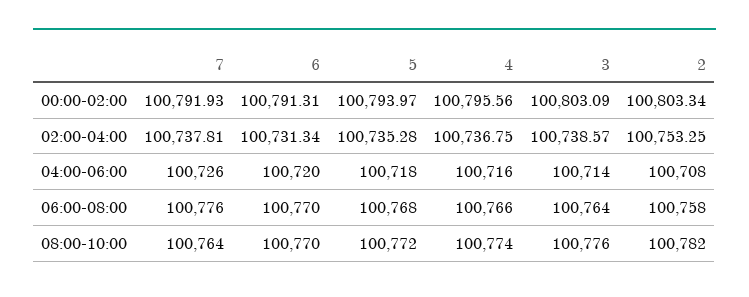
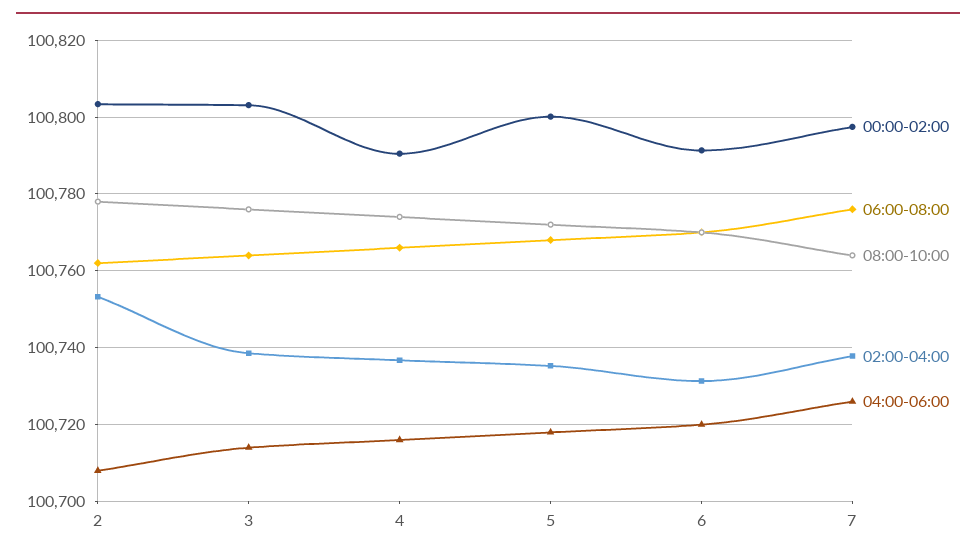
00:00-02:00, 7: 100791.93 -> 100798
00:00-02:00, 5: 100793.97 -> 100800
00:00-02:00, 4: 100795.56 -> 100790
06:00-08:00, 2: 100758 -> 100762
08:00-10:00, 2: 100782 -> 100778

